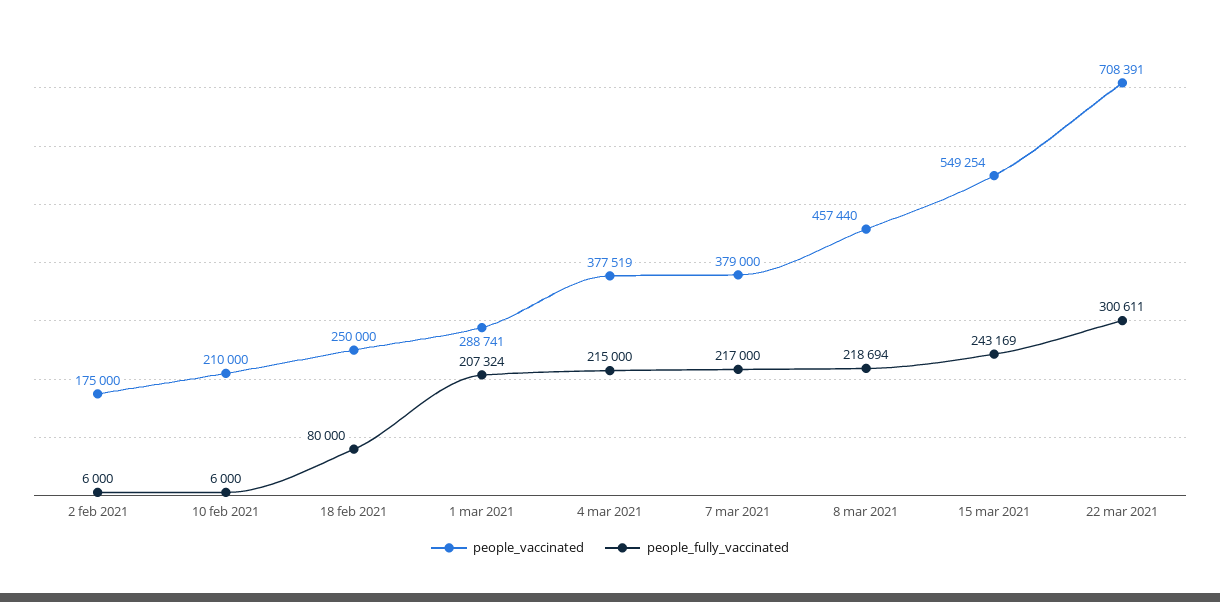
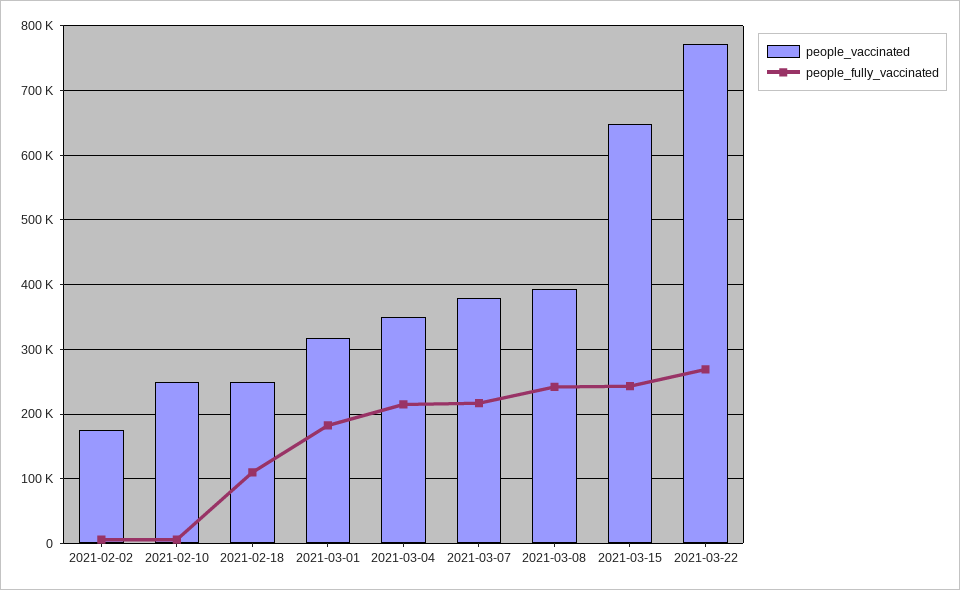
people_vaccinated, 10 feb 2021: 210000 -> 250000
people_fully_vaccinated, 18 feb 2021: 80000 -> 110000
people_vaccinated, 1 mar 2021: 288741 -> 320000
people_fully_vaccinated, 1 mar 2021: 207324 -> 180000
people_vaccinated, 4 mar 2021: 377519 -> 350000
people_vaccinated, 8 mar 2021: 457440 -> 390000
people_fully_vaccinated, 8 mar 2021: 218694 -> 240000
people_vaccinated, 15 mar 2021: 549254 -> 650000
people_vaccinated, 22 mar 2021: 708391 -> 770000
people_fully_vaccinated, 22 mar 2021: 300611 -> 270000

